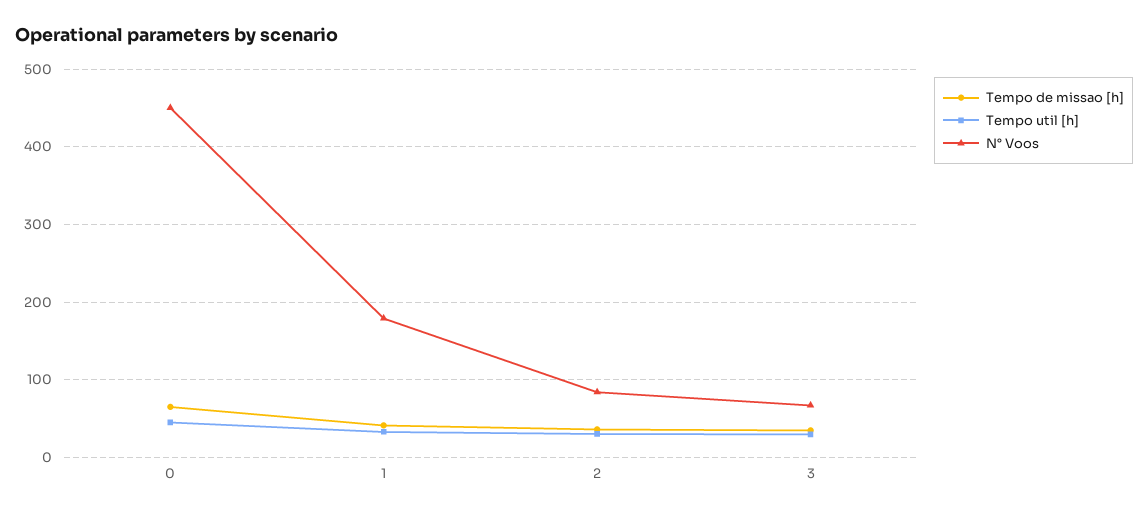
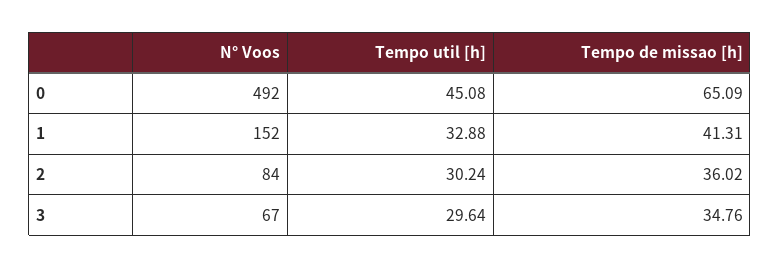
N° Voos, 0: 450 -> 492
N° Voos, 1: 180 -> 152

